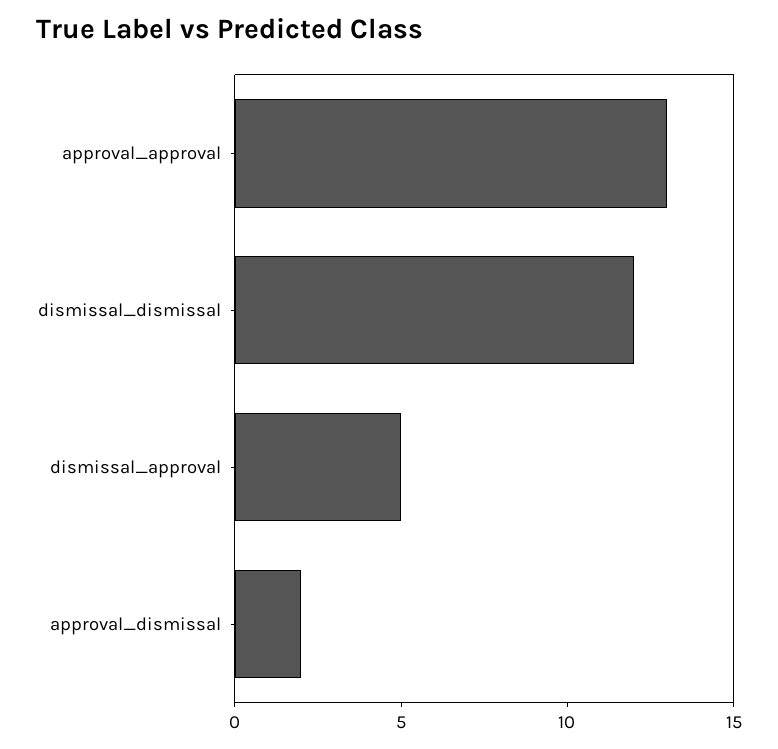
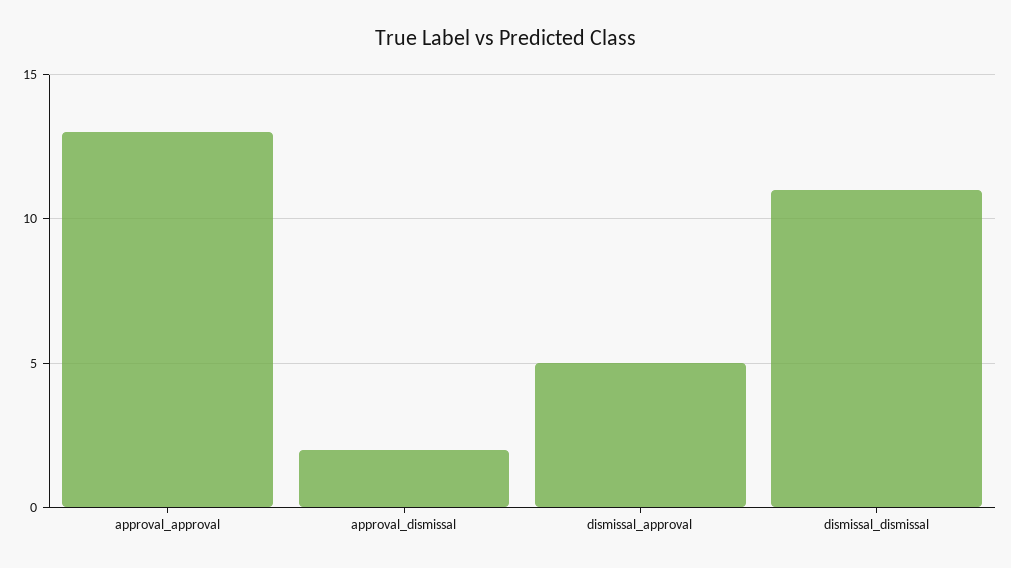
dismissal_dismissal: 12 -> 11

